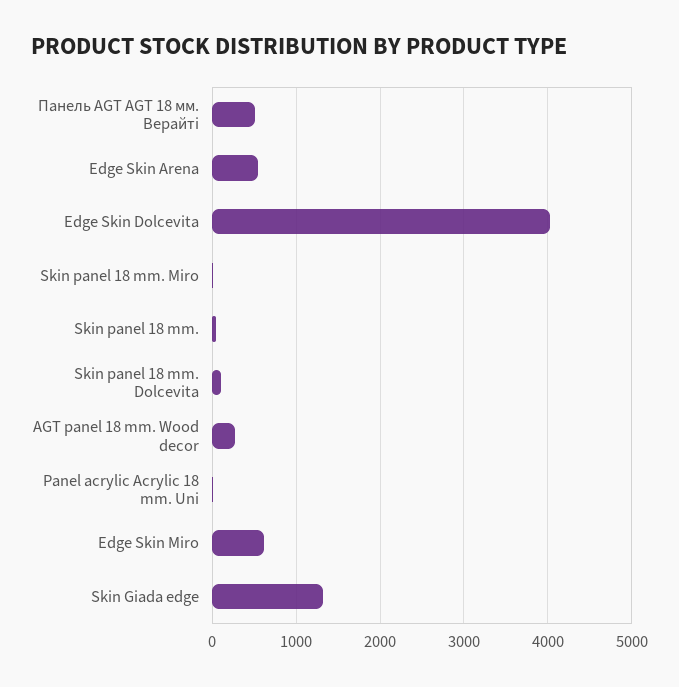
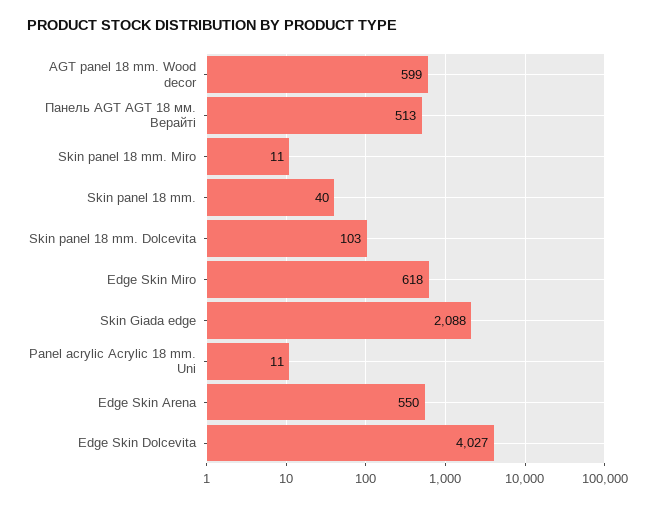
AGT panel 18 mm. Wood decor: 300 -> 599
Skin Giada edge: 1300 -> 2088

